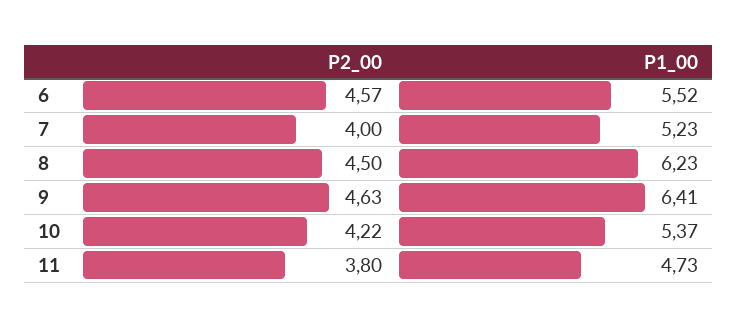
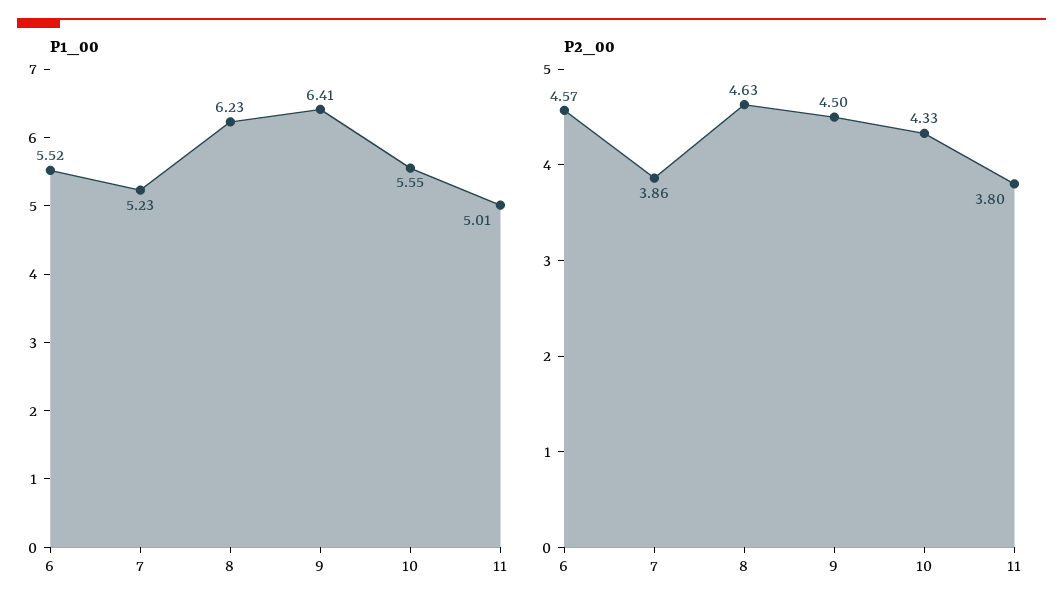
P2_00, 7: 4 -> 3.86
P2_00, 8: 4.5 -> 4.63
P2_00, 9: 4.63 -> 4.5
P2_00, 10: 4.22 -> 4.33
P1_00, 10: 5.37 -> 5.55
P1_00, 11: 4.73 -> 5.01

